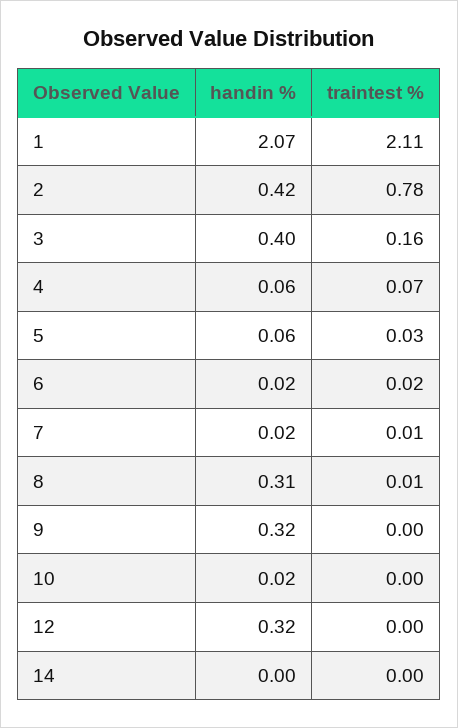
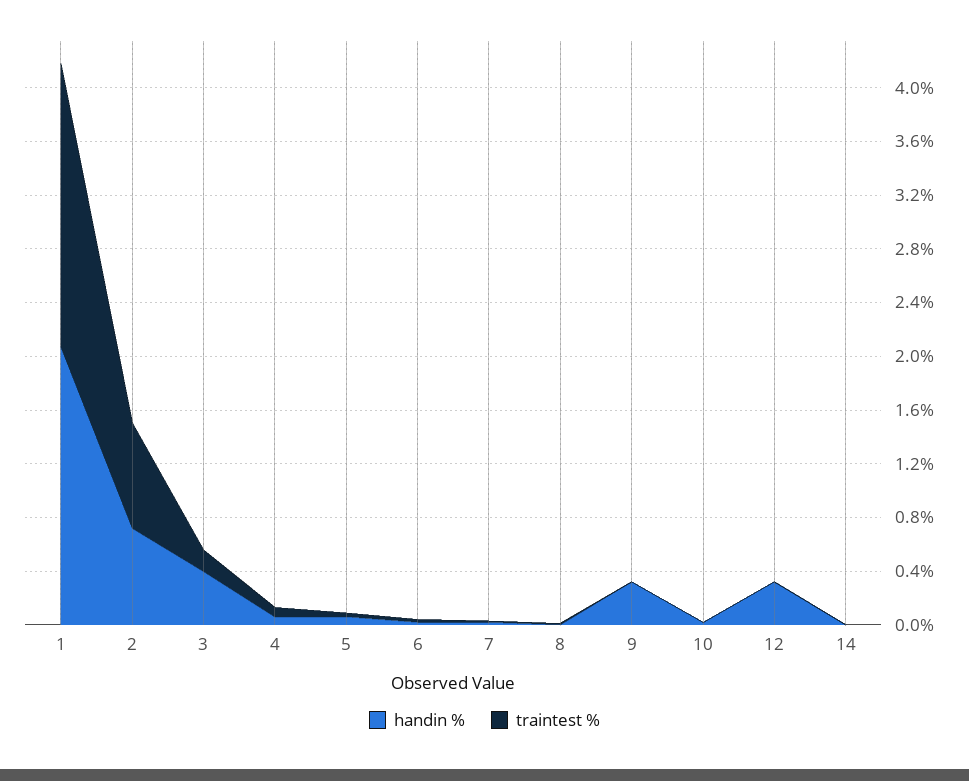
handin %, 2: 0.42 -> 0.7
handin %, 8: 0.31 -> 0

